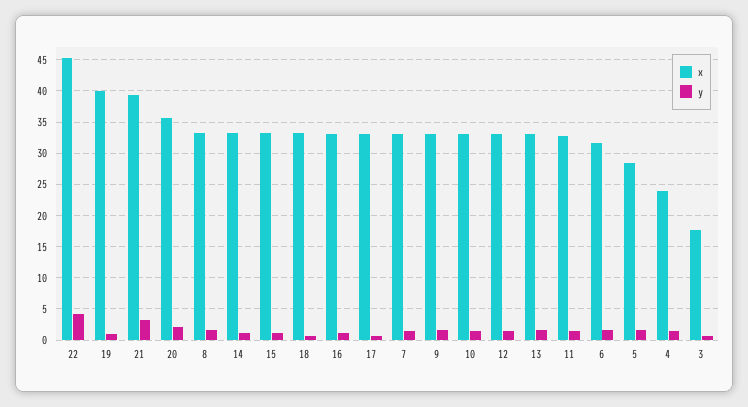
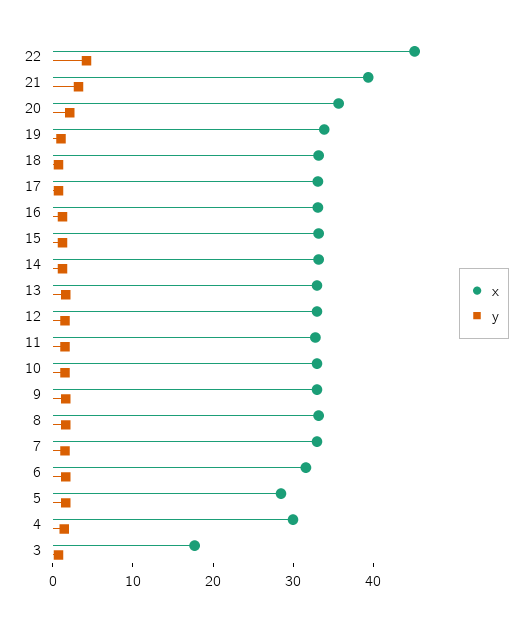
x, 19: 40 -> 34
x, 4: 24 -> 30

